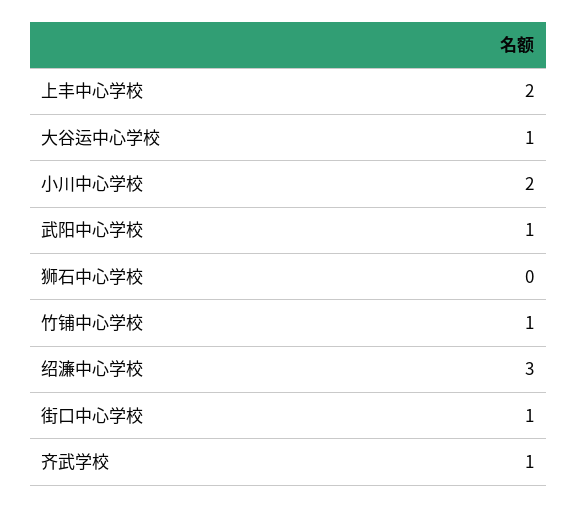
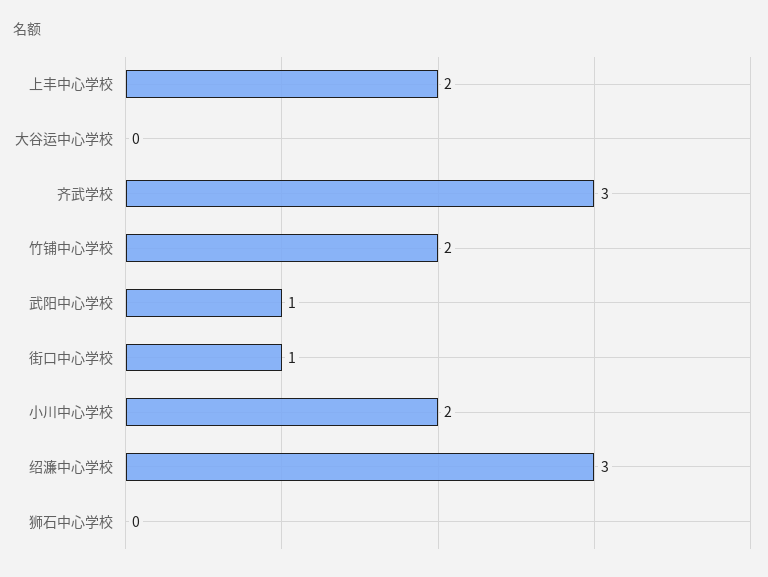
大谷运中心学校: 1 -> 0
竹铺中心学校: 1 -> 2
齐武学校: 1 -> 3

